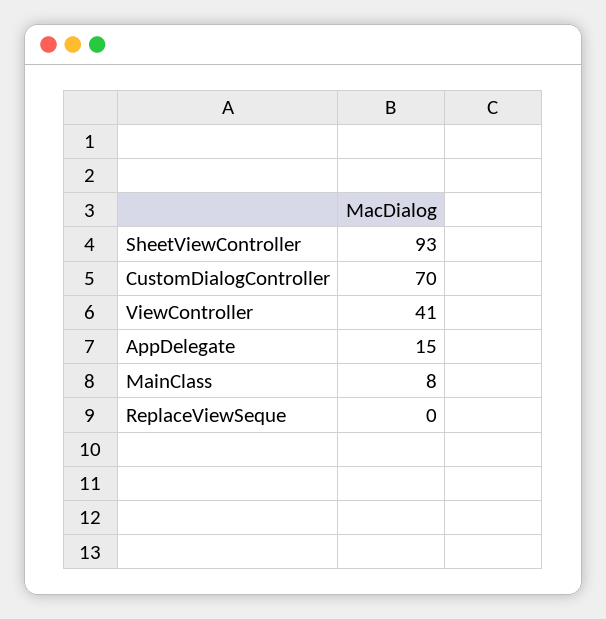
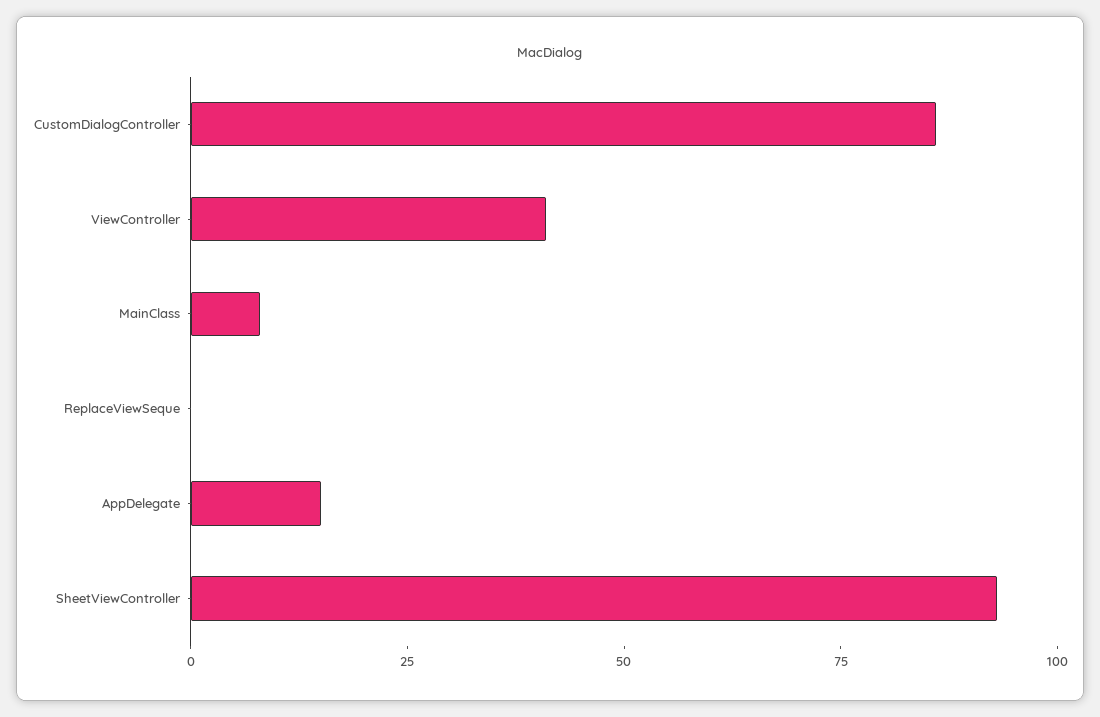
CustomDialogController: 70 -> 85

